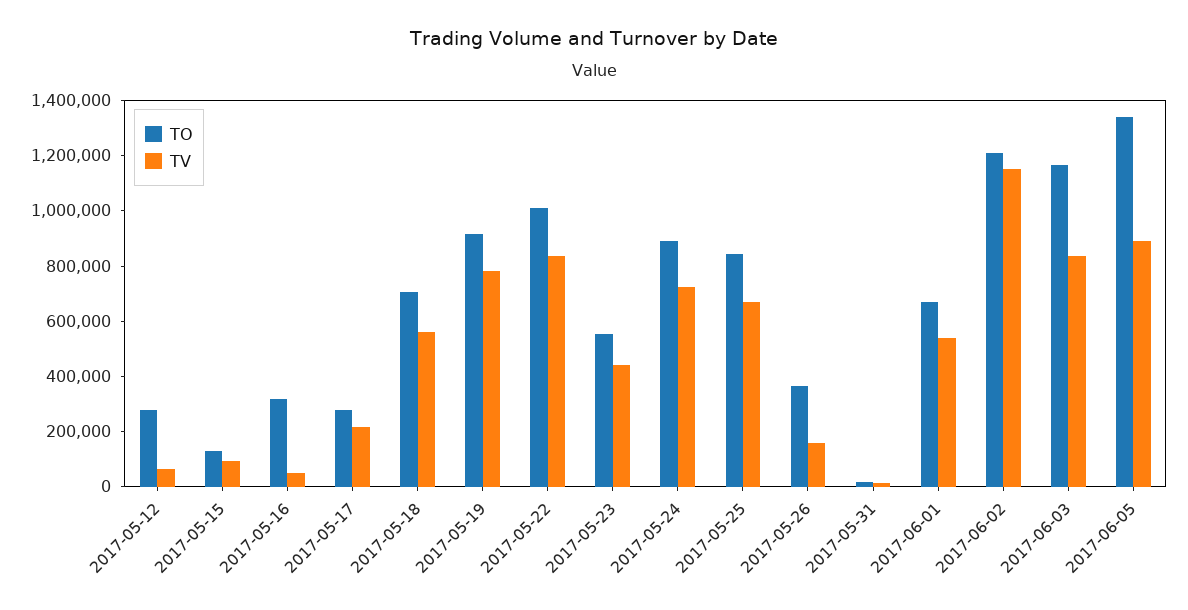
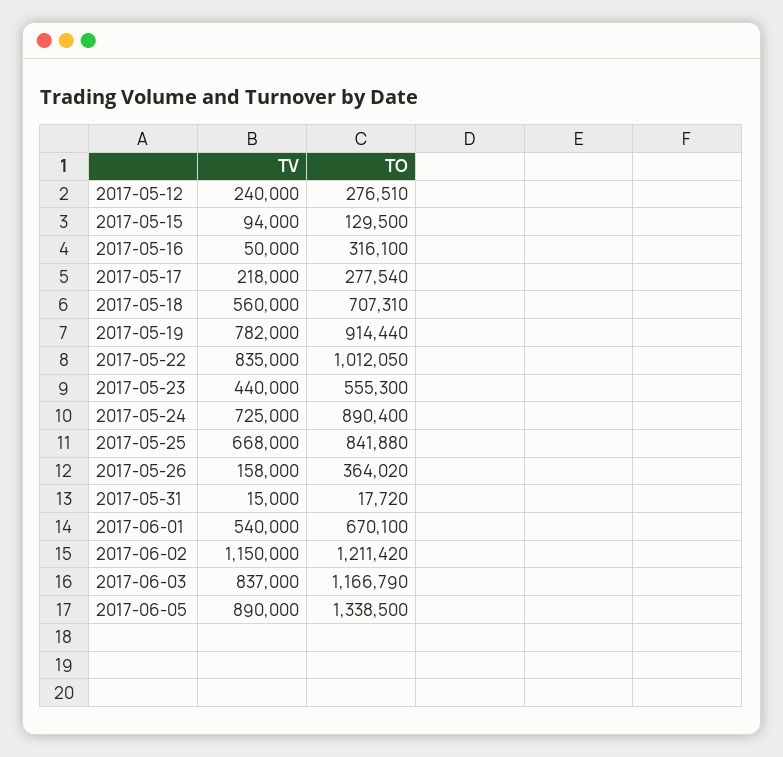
TV, 2017-05-12: 50000 -> 240000

